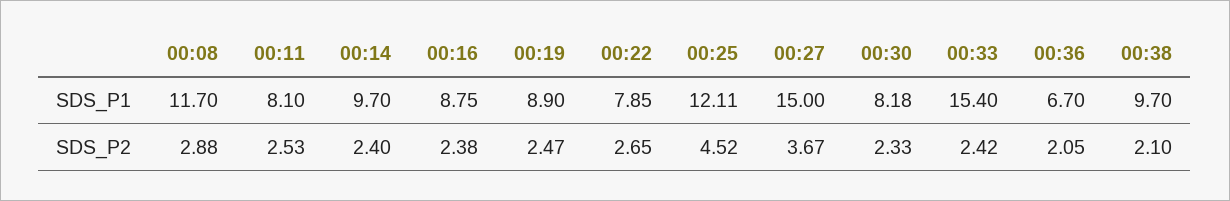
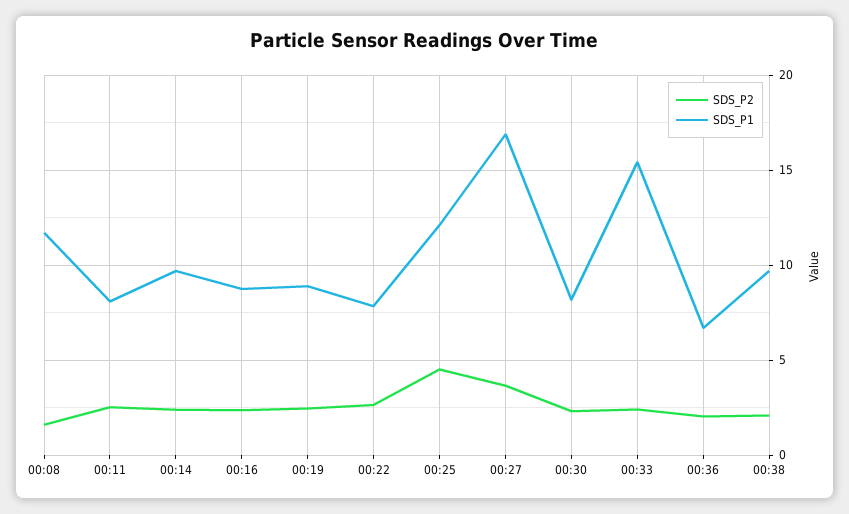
SDS_P1, 00:27: 15 -> 17
SDS_P2, 00:08: 2.88 -> 1.5

